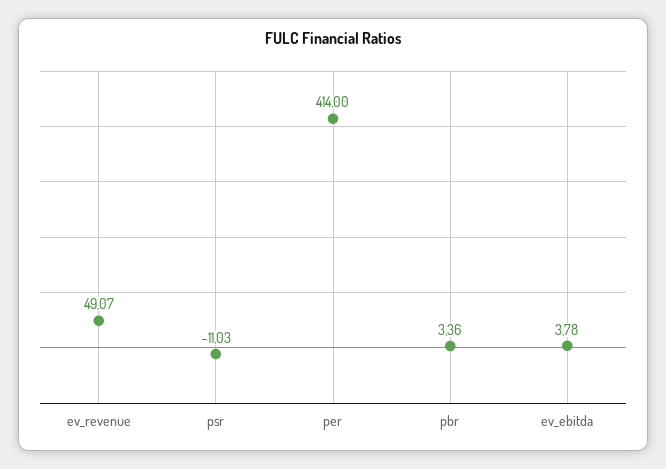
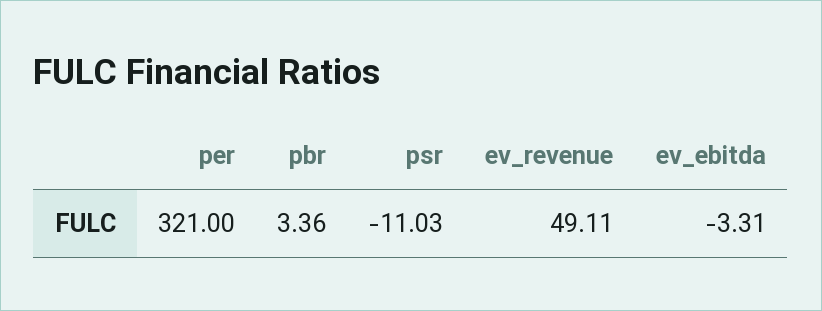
ev_revenue: 49.07 -> 49.11
per: 414 -> 321
ev_ebitda: 3.78 -> -3.31

